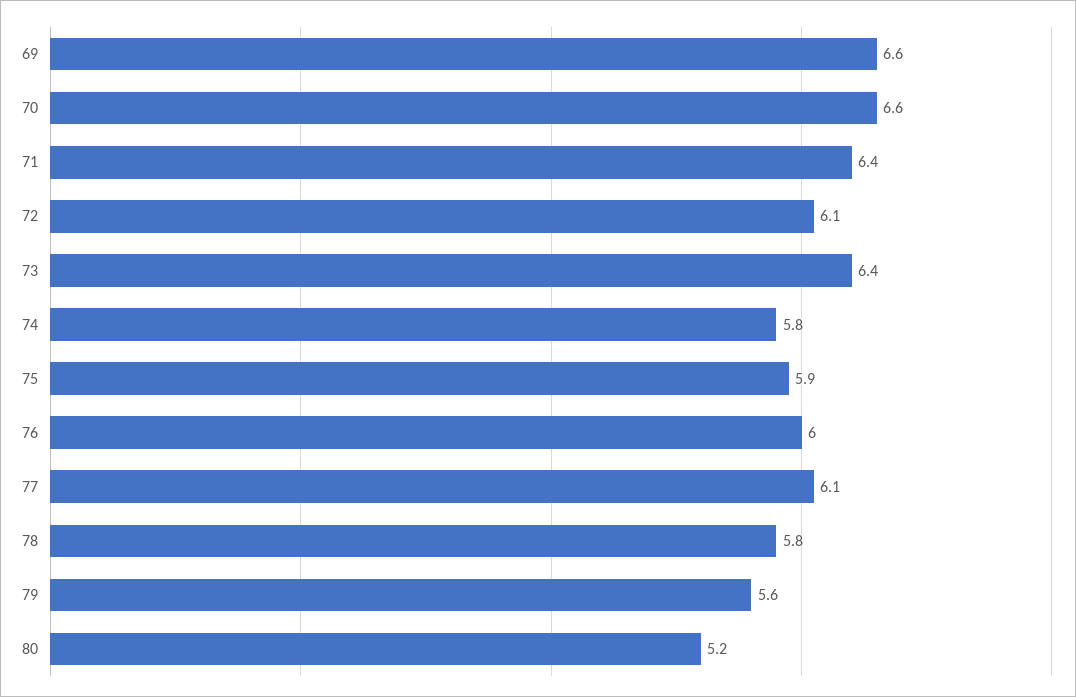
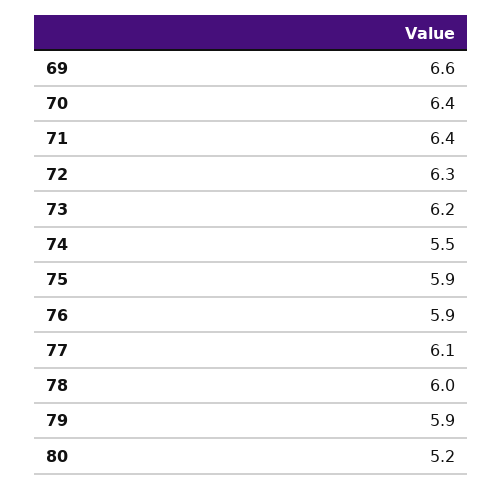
70: 6.6 -> 6.4
72: 6.1 -> 6.3
73: 6.4 -> 6.2
74: 5.8 -> 5.5
76: 6 -> 5.9
78: 5.8 -> 6
79: 5.6 -> 5.9

